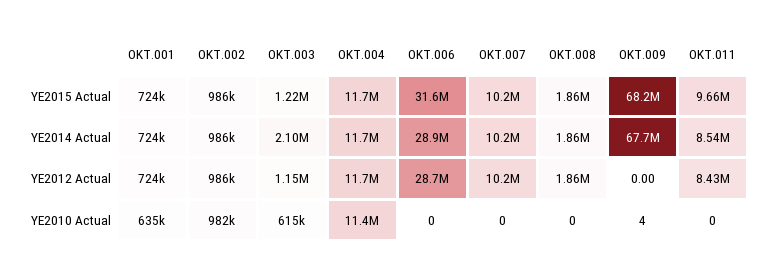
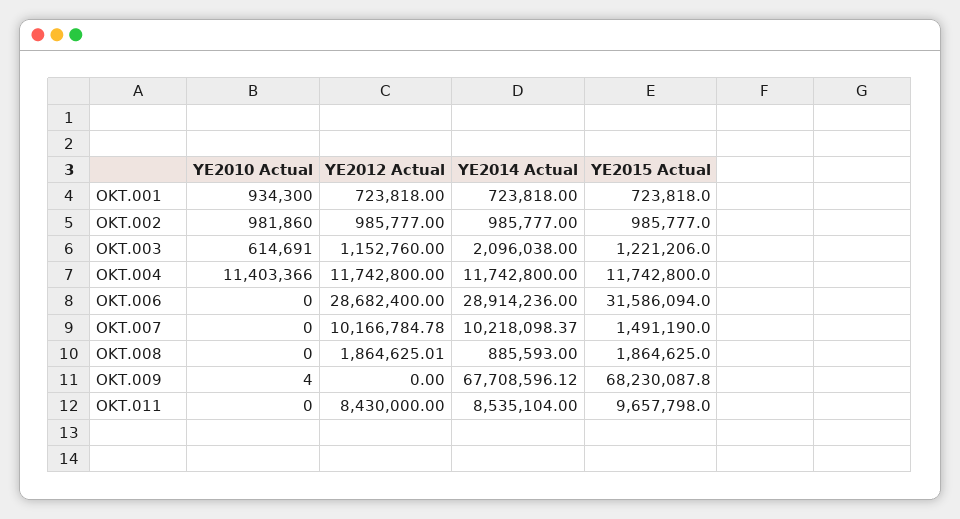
OKT.007, YE2015 Actual: 10200000 -> 1491190
OKT.008, YE2014 Actual: 1860000 -> 885593
OKT.001, YE2010 Actual: 635000 -> 934300

